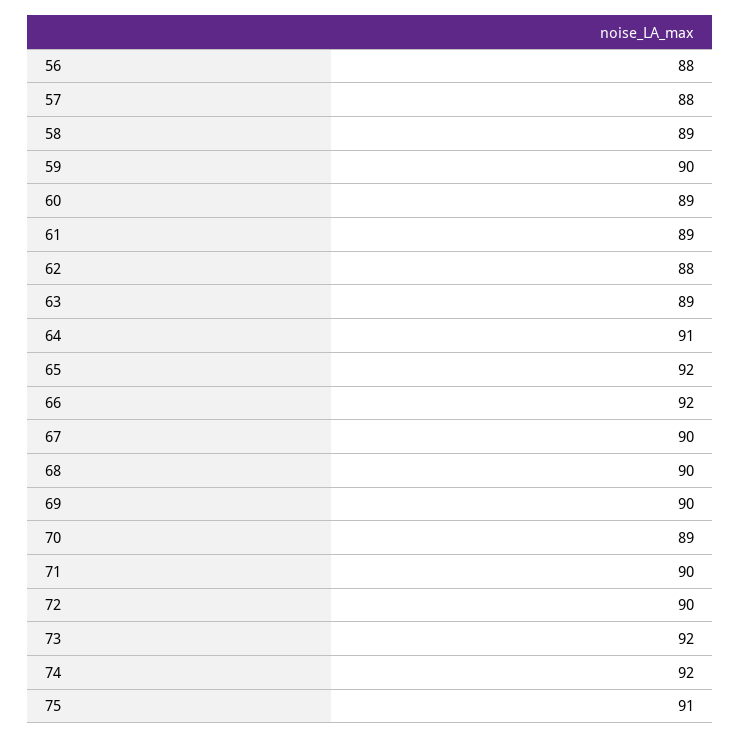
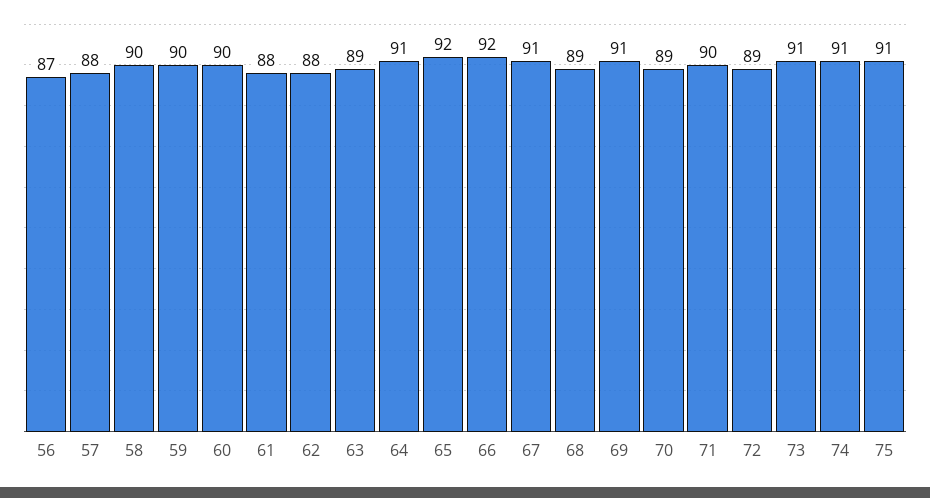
56: 88 -> 87
58: 89 -> 90
60: 89 -> 90
61: 89 -> 88
67: 90 -> 91
68: 90 -> 89
69: 90 -> 91
72: 90 -> 89
73: 92 -> 91
74: 92 -> 91

